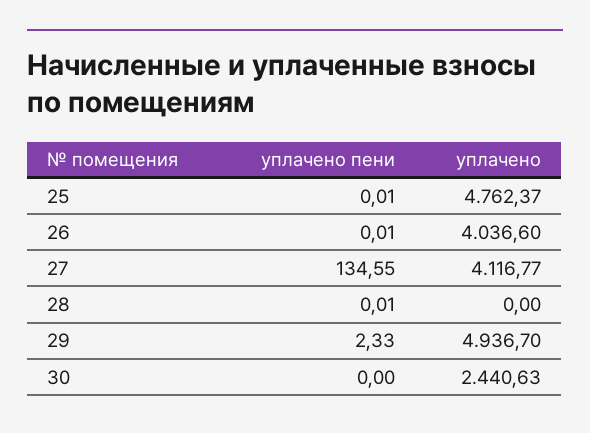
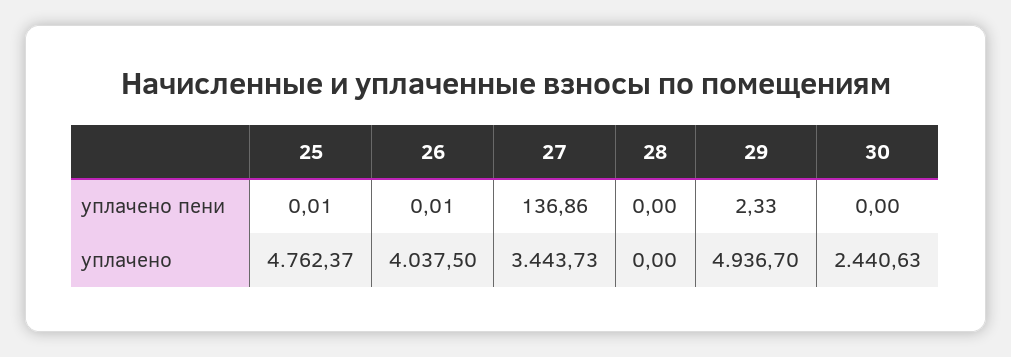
уплачено, 26: 4036.6 -> 4037.5
уплачено пени, 27: 134.55 -> 136.86
уплачено, 27: 4116.77 -> 3443.73
уплачено пени, 28: 0.01 -> 0

